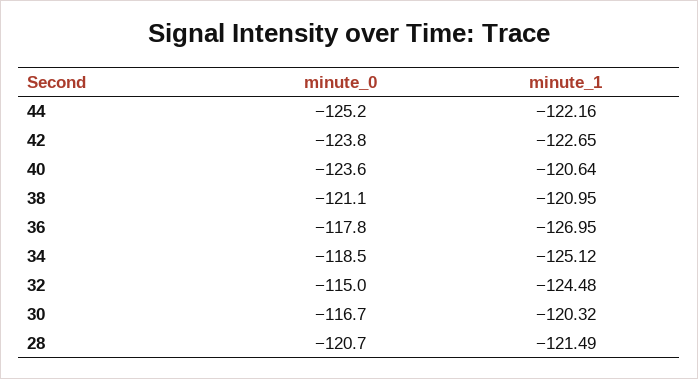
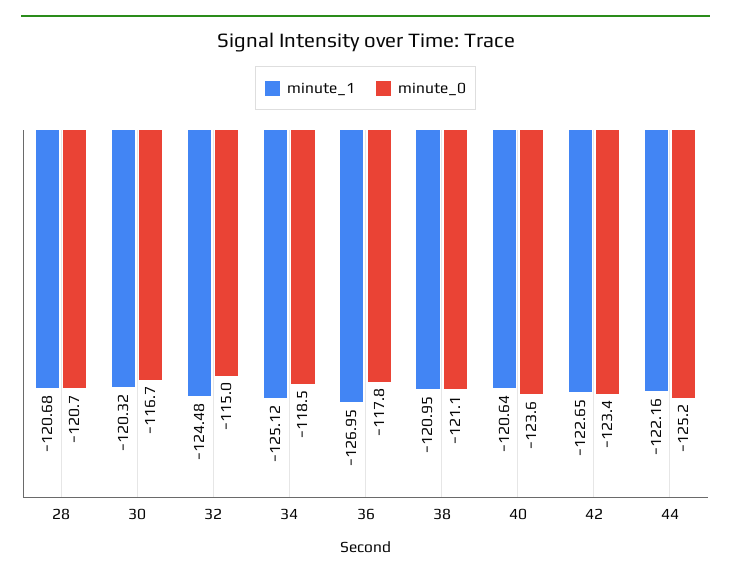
minute_0, 42: -123.8 -> -123.4
minute_1, 28: -121.49 -> -120.68

